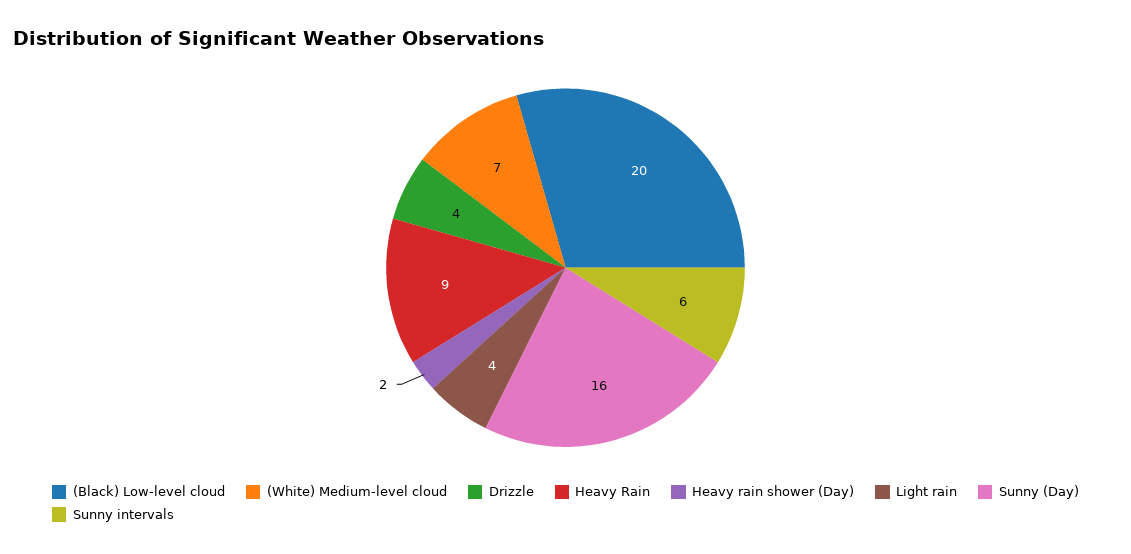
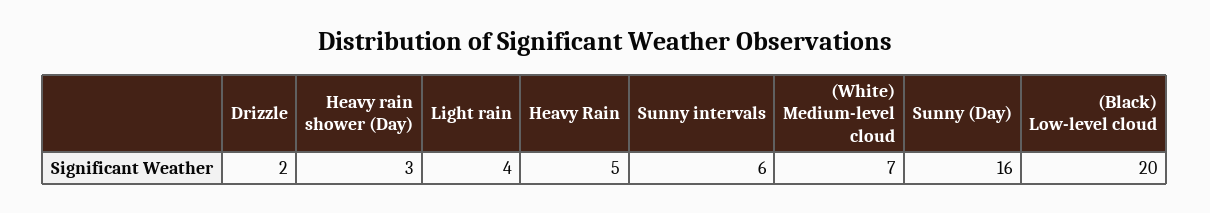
Drizzle: 4 -> 2
Heavy Rain: 9 -> 5
Heavy rain shower (Day): 2 -> 3

